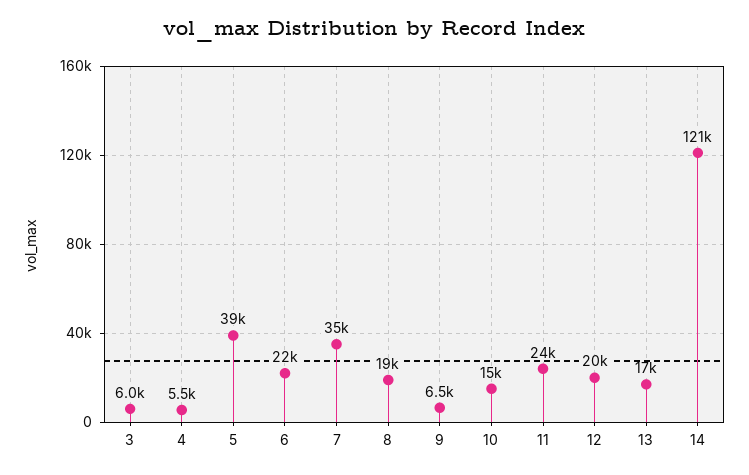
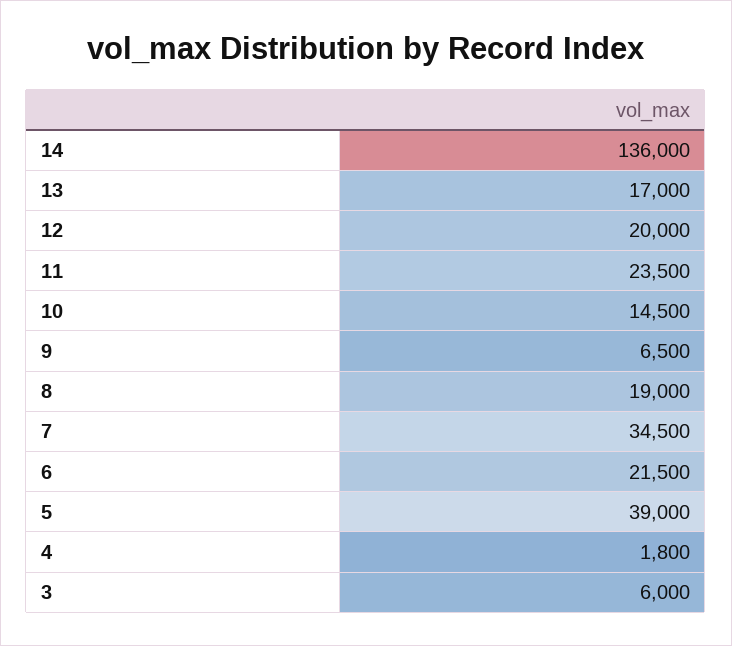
4: 5500 -> 1800
14: 121000 -> 136000

